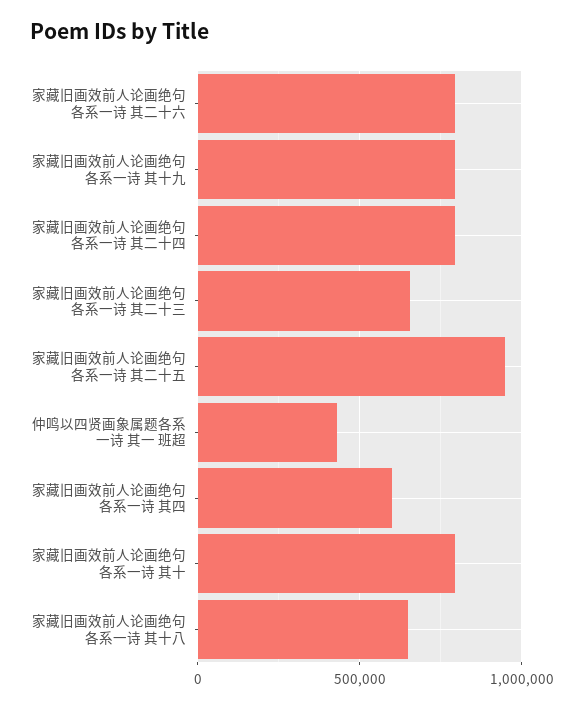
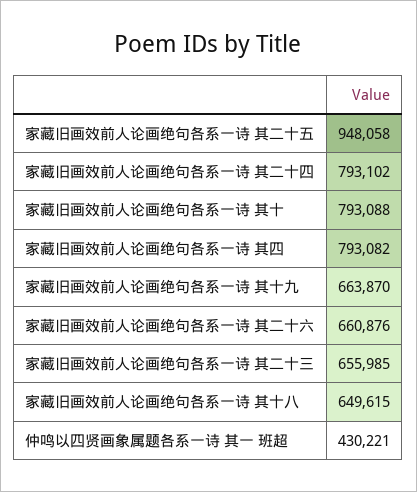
家藏旧画效前人论画绝句各系一诗 其二十六: 800000 -> 660876
家藏旧画效前人论画绝句各系一诗 其十九: 800000 -> 663870
家藏旧画效前人论画绝句各系一诗 其四: 600000 -> 793082

